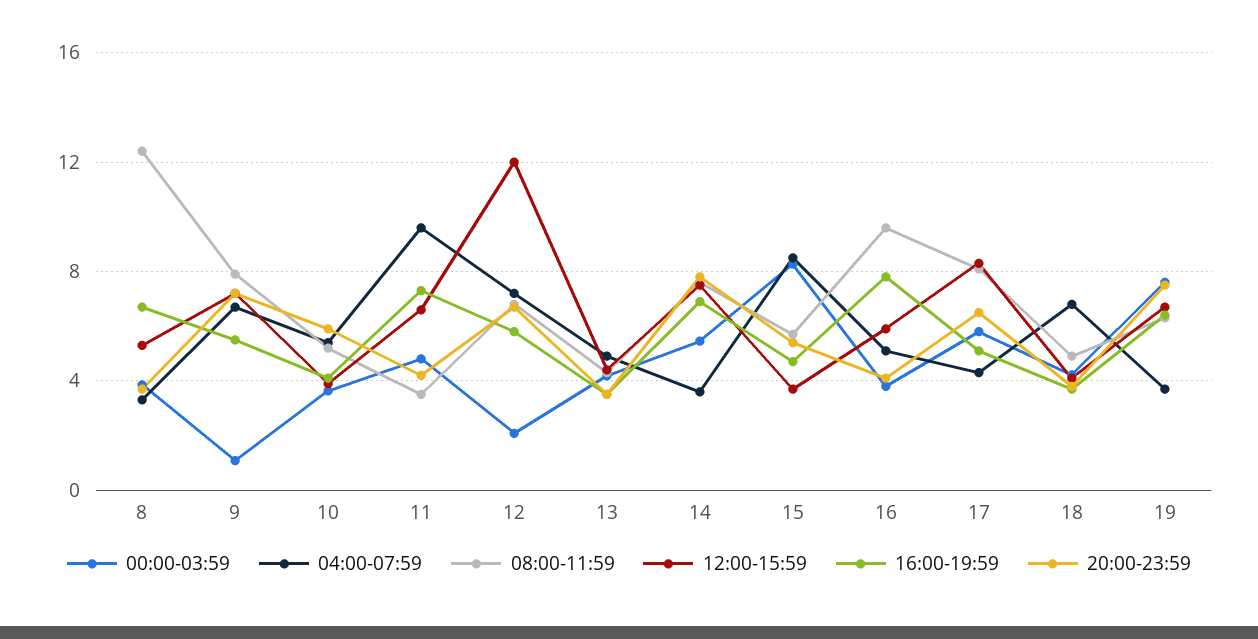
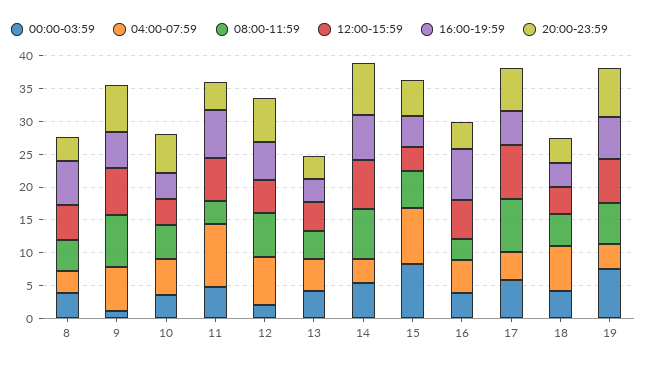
08:00-11:59, 8: 12.5 -> 5
12:00-15:59, 12: 12 -> 5
08:00-11:59, 16: 9.5 -> 2.5

